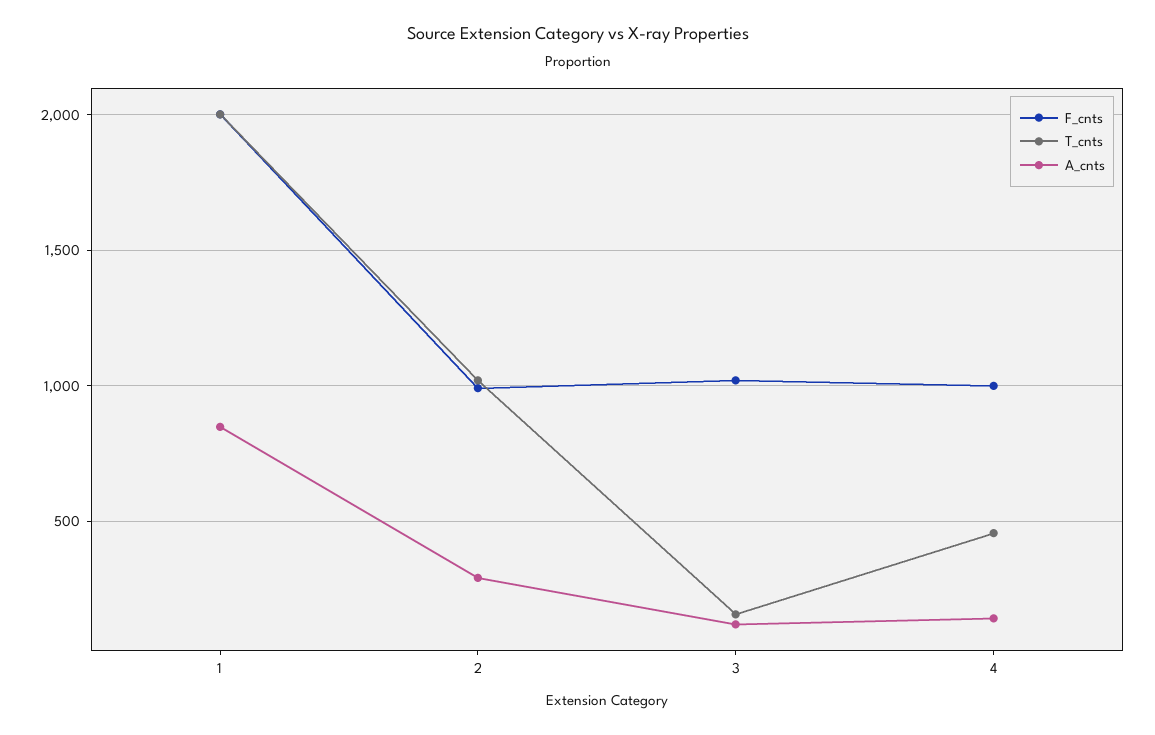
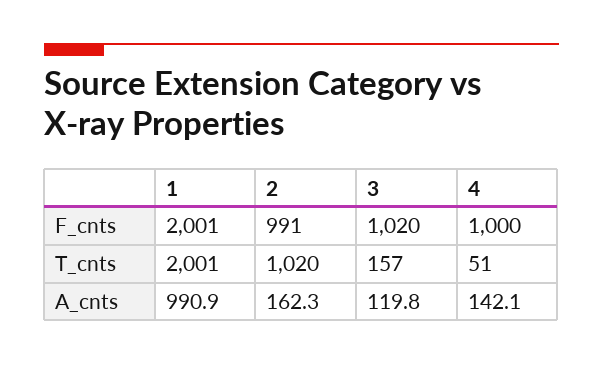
A_cnts, 1: 850 -> 990.9
A_cnts, 2: 300 -> 162.3
T_cnts, 4: 450 -> 51

